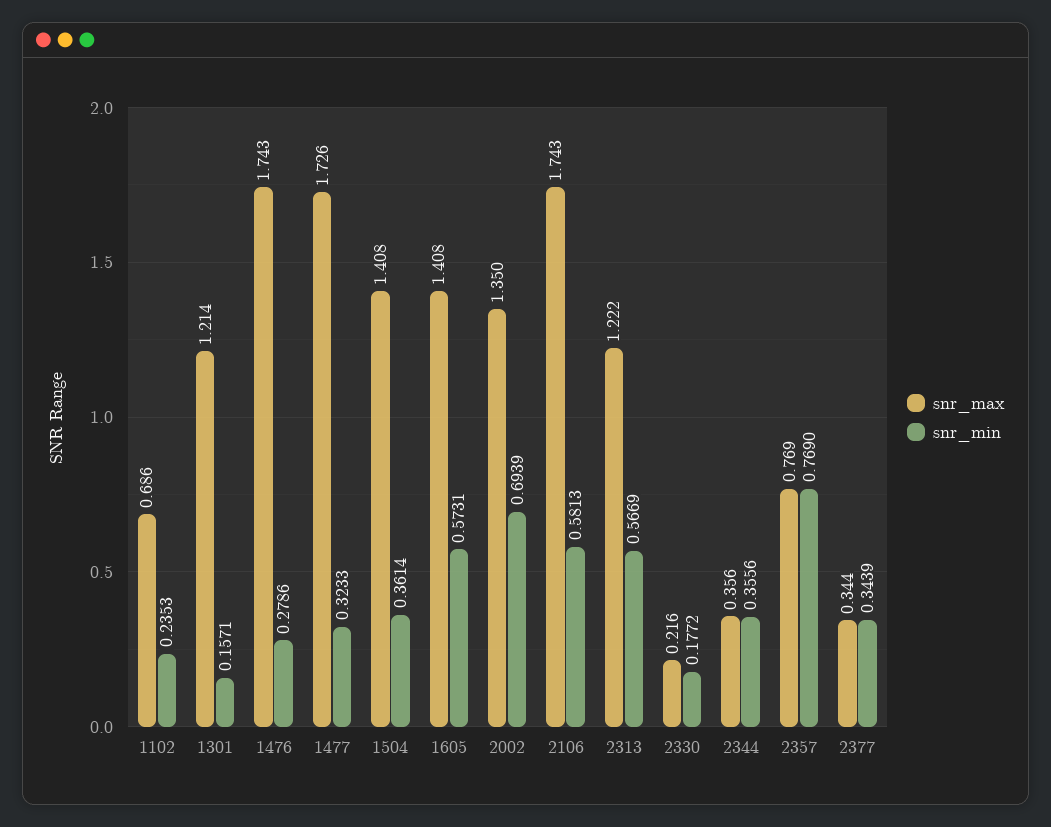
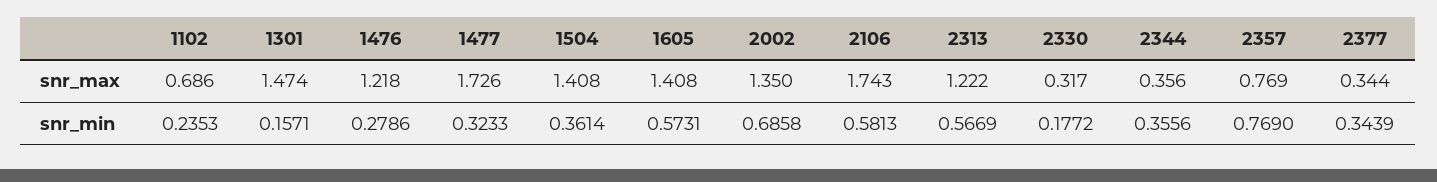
snr_max, 1301: 1.214 -> 1.474
snr_max, 1476: 1.743 -> 1.218
snr_min, 2002: 0.6939 -> 0.6858
snr_max, 2330: 0.216 -> 0.317

